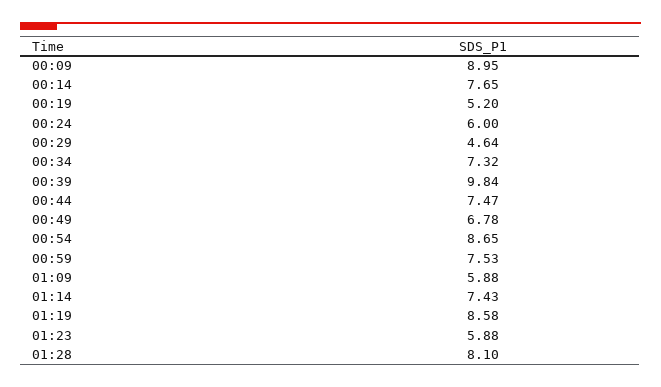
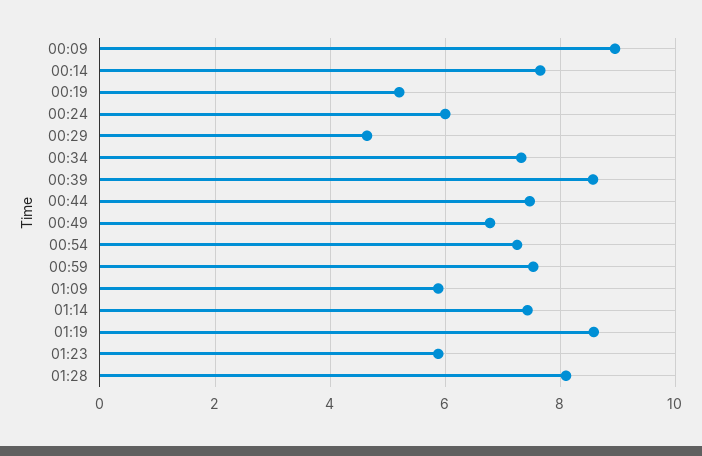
00:39: 9.84 -> 8.6
00:54: 8.65 -> 7.2

